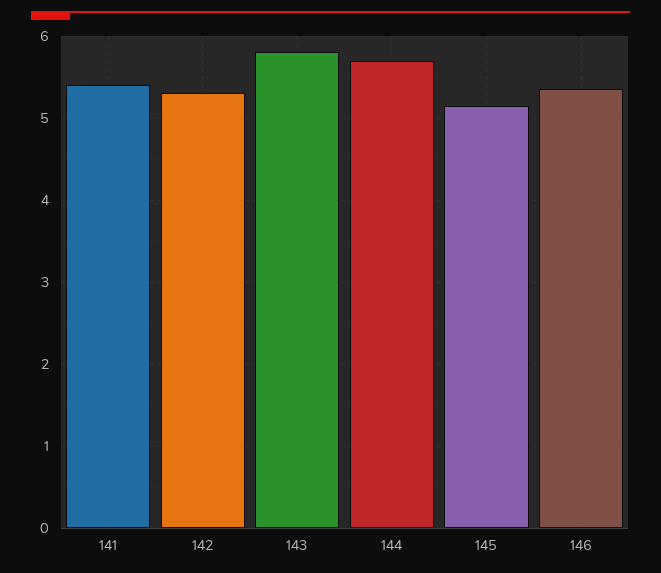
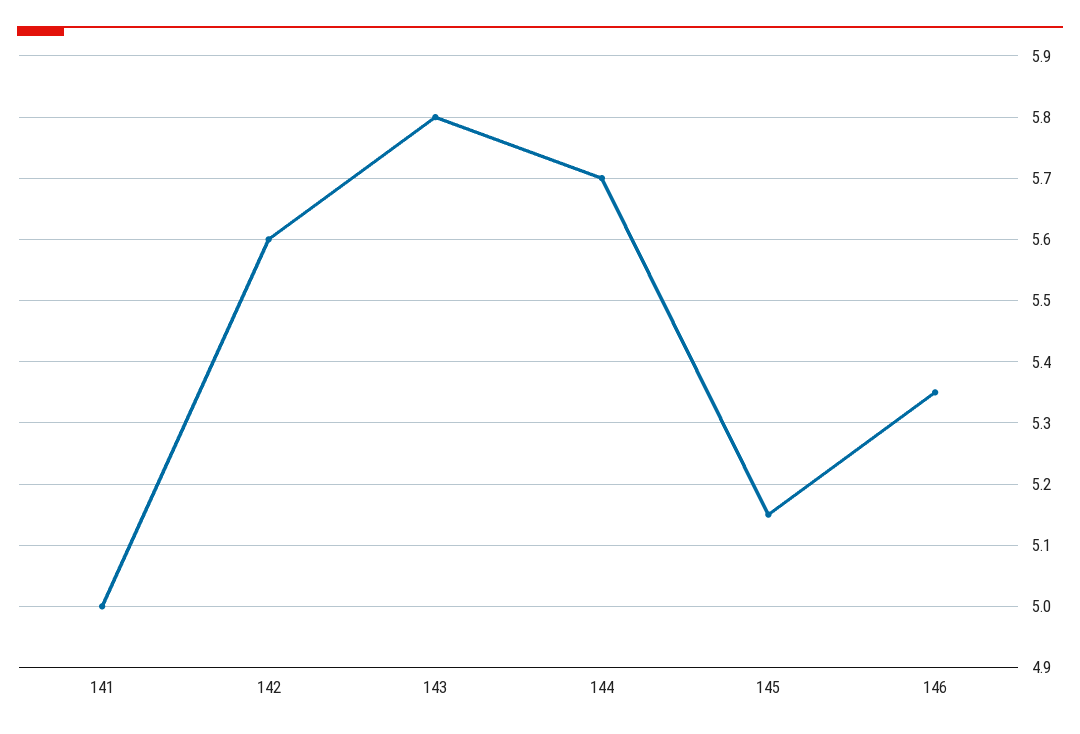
141: 5.4 -> 5
142: 5.3 -> 5.6

